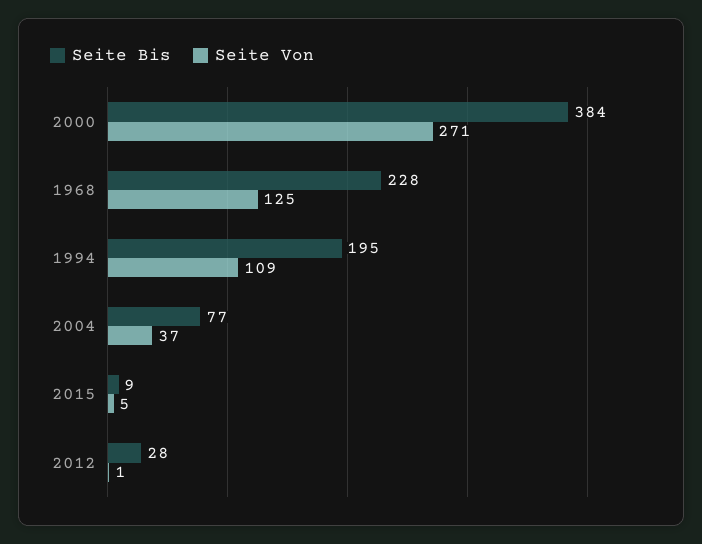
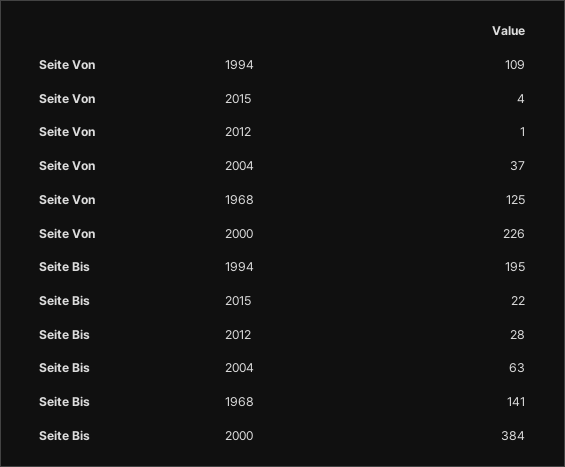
Seite Von, 2000: 271 -> 226
Seite Bis, 1968: 228 -> 141
Seite Bis, 2004: 77 -> 63
Seite Bis, 2015: 9 -> 22
Seite Von, 2015: 5 -> 4

